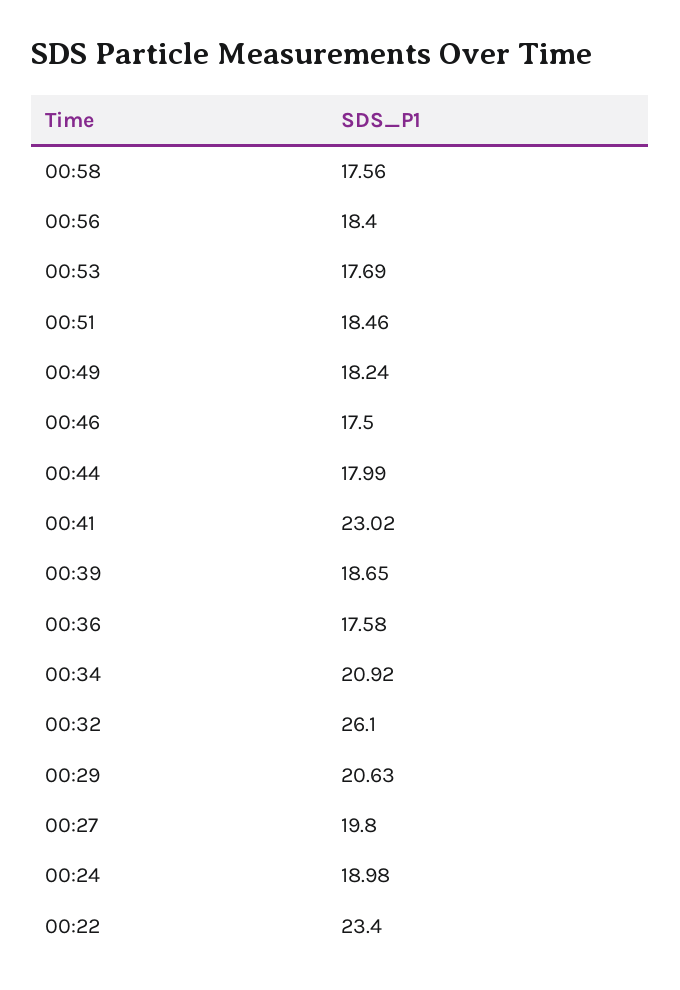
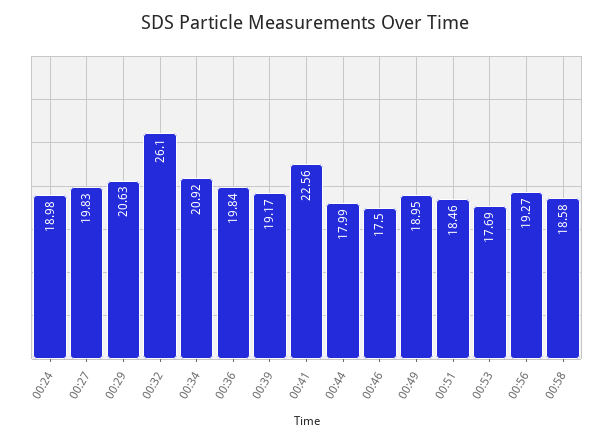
00:58: 17.56 -> 18.58
00:56: 18.4 -> 19.27
00:49: 18.24 -> 18.95
00:41: 23.02 -> 22.56
00:39: 18.65 -> 19.17
00:36: 17.58 -> 19.84
00:27: 19.8 -> 19.83
00:22: 23.4 -> none

